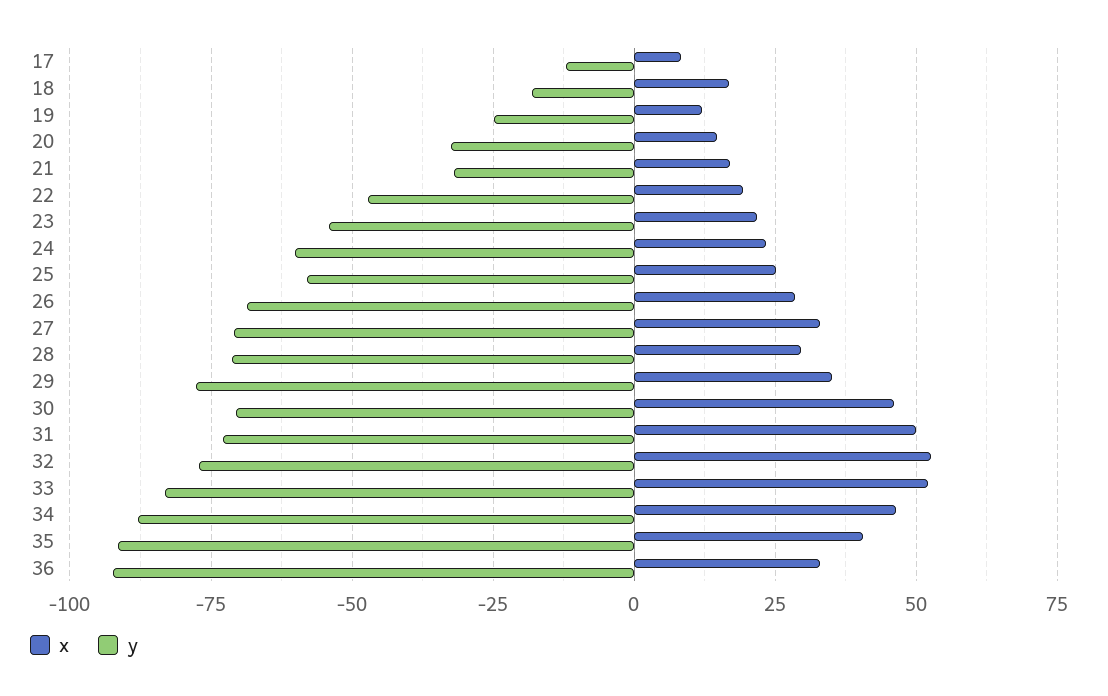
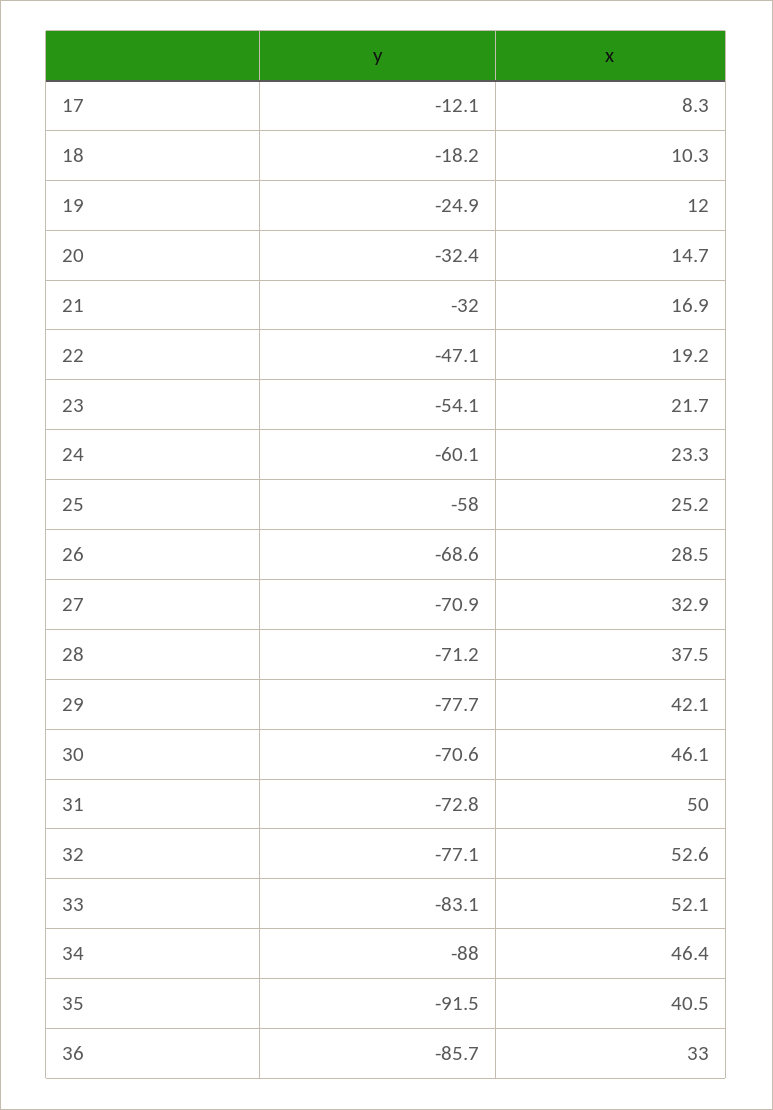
x, 18: 17.5 -> 10.3
x, 28: 30 -> 37.5
x, 29: 35 -> 42.1
y, 36: -92.5 -> -85.7

